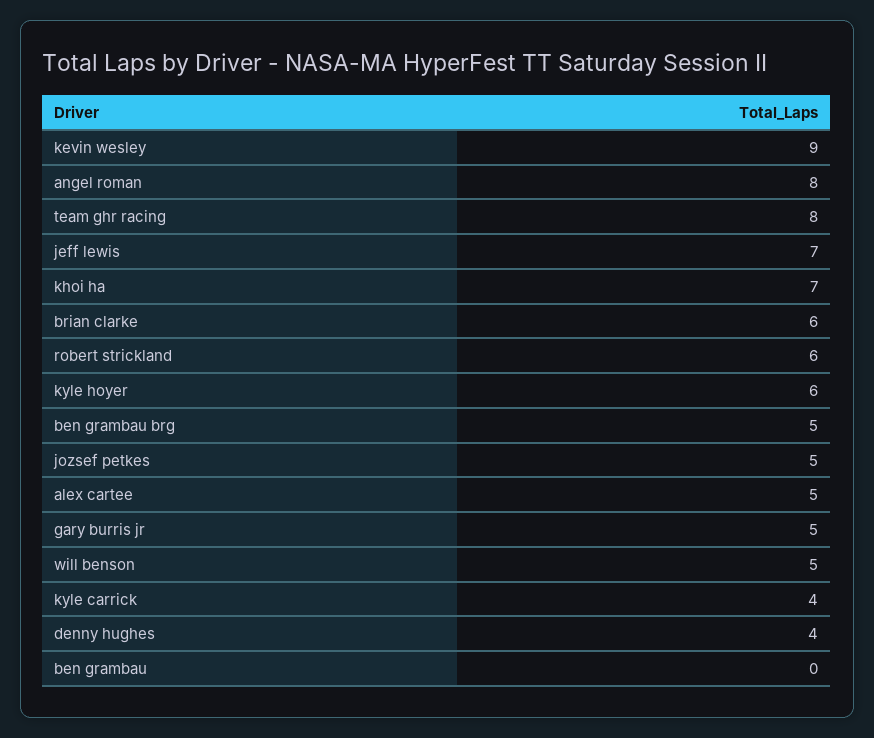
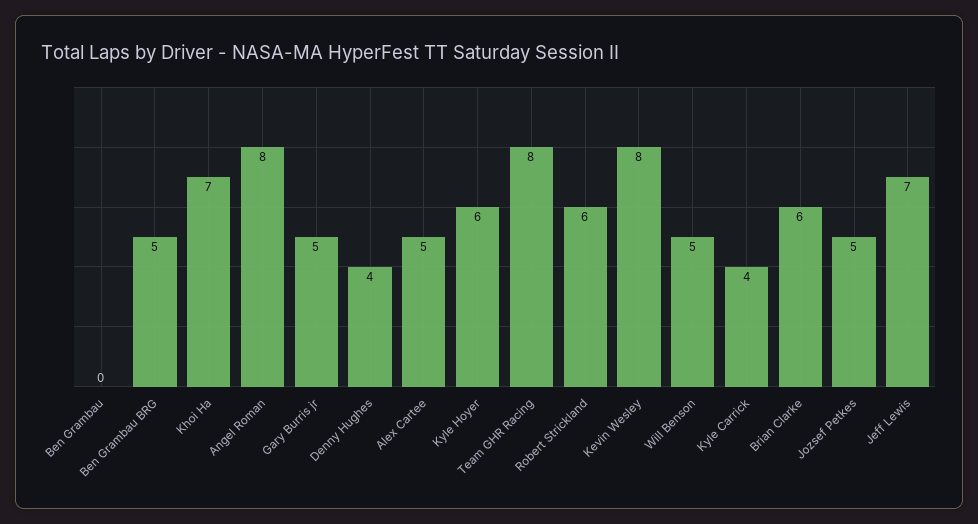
kevin wesley: 9 -> 8

